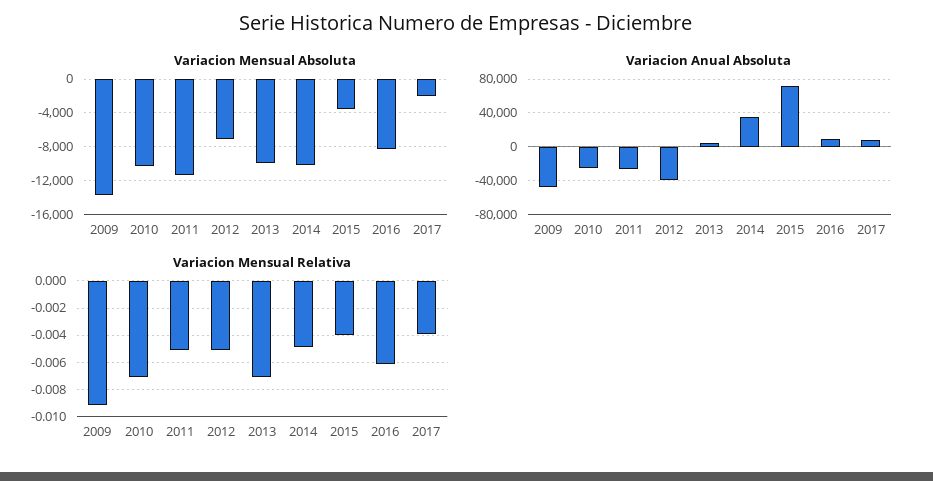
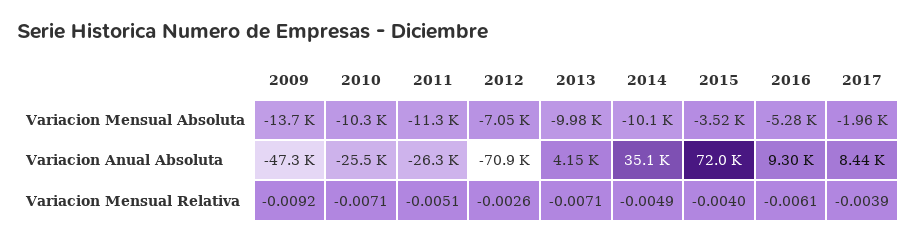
Variacion Mensual Absoluta, 2016: -8000 -> -5280
Variacion Anual Absoluta, 2012: -40000 -> -70900
Variacion Mensual Relativa, 2012: -0.005 -> -0.0026

